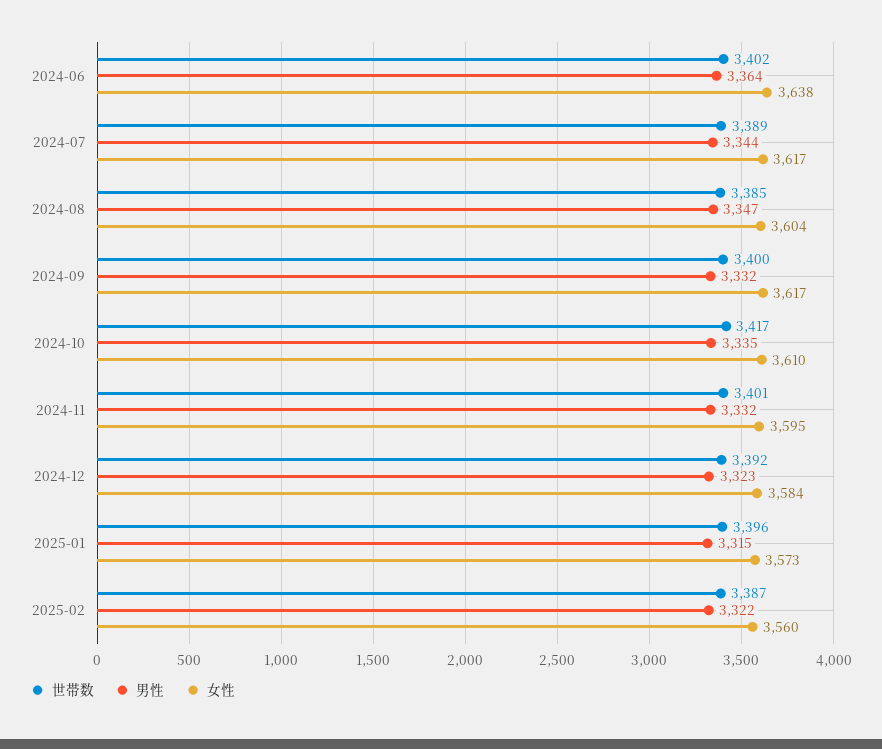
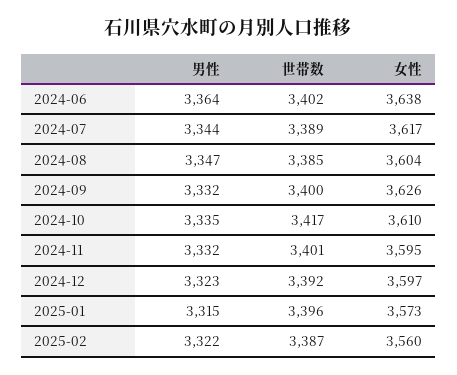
女性, 2024-09: 3617 -> 3626
女性, 2024-12: 3584 -> 3597

